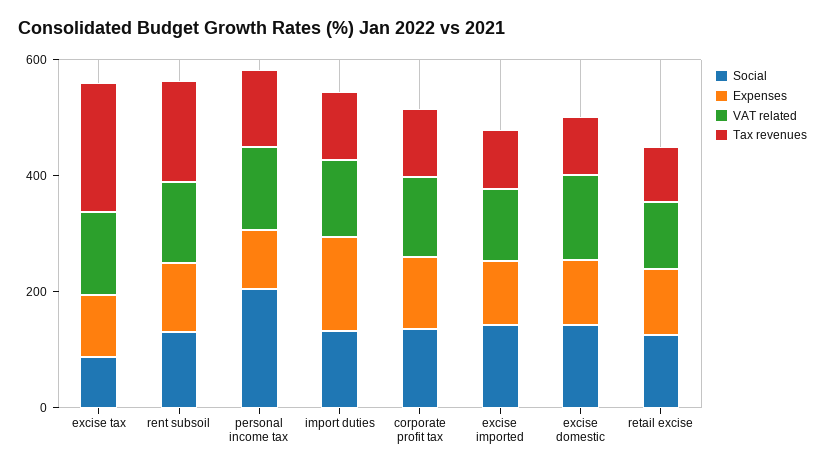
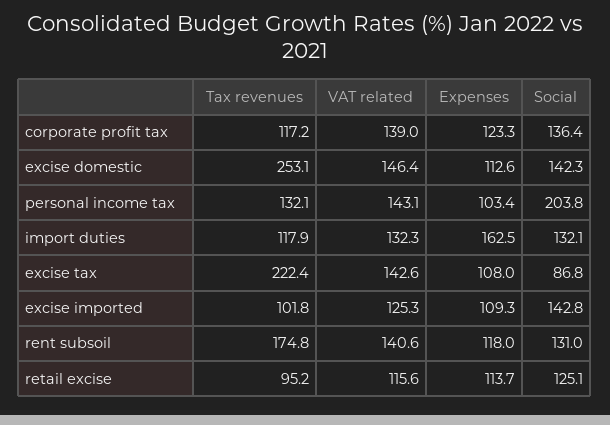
Tax revenues, excise domestic: 100 -> 253.1

